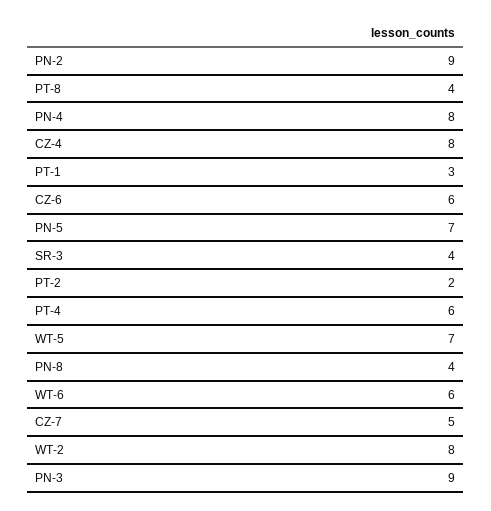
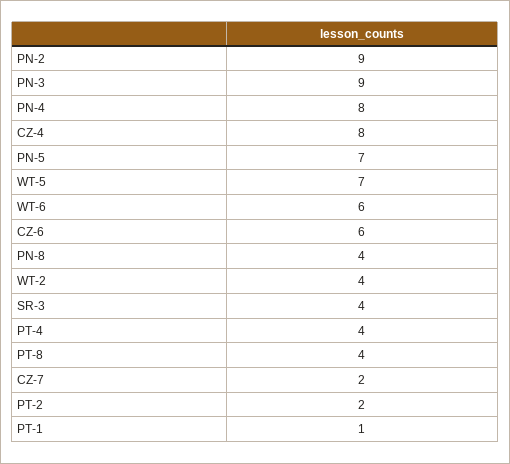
PT-1: 3 -> 1
PT-4: 6 -> 4
CZ-7: 5 -> 2
WT-2: 8 -> 4

